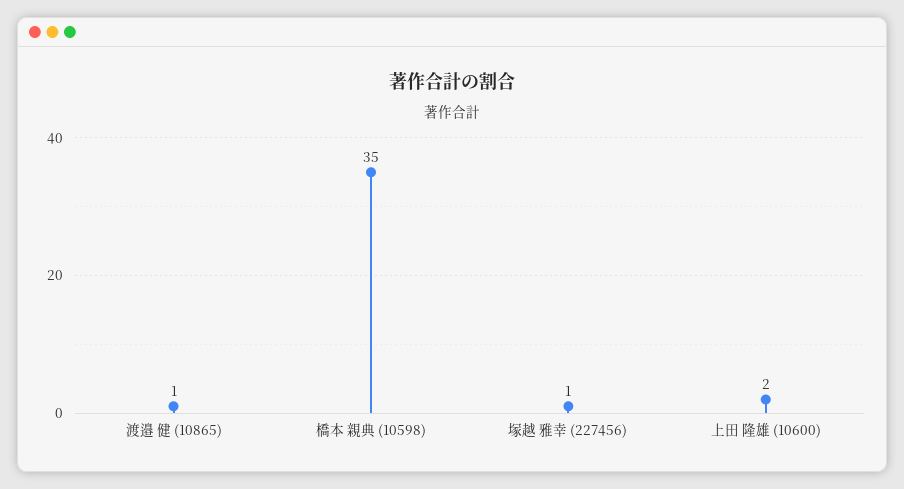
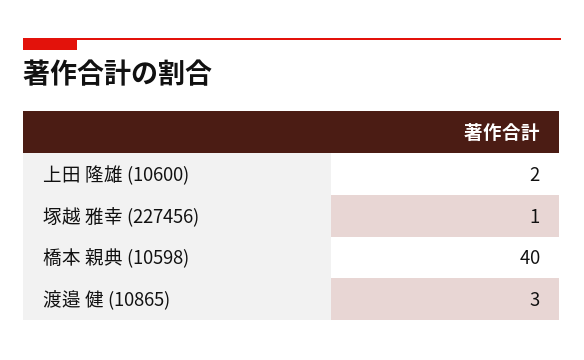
渡邉 健 (10865): 1 -> 3
橋本 親典 (10598): 35 -> 40

